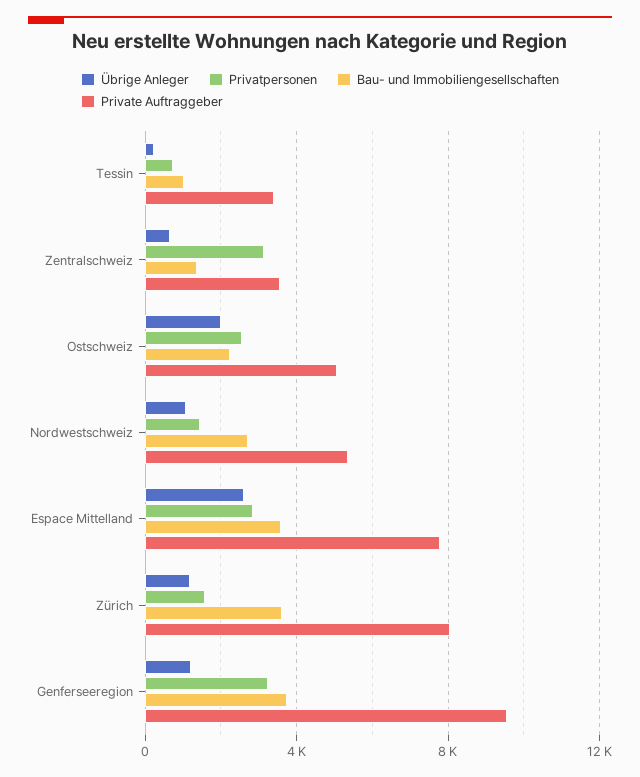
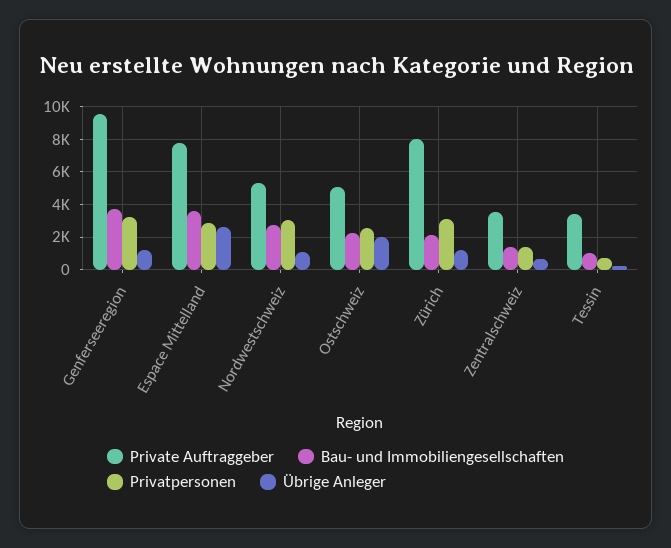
Privatpersonen, Zentralschweiz: 3000 -> 1500
Privatpersonen, Nordwestschweiz: 1500 -> 3000
Privatpersonen, Zürich: 1500 -> 3000
Bau- und Immobiliengesellschaften, Zürich: 3500 -> 2000

